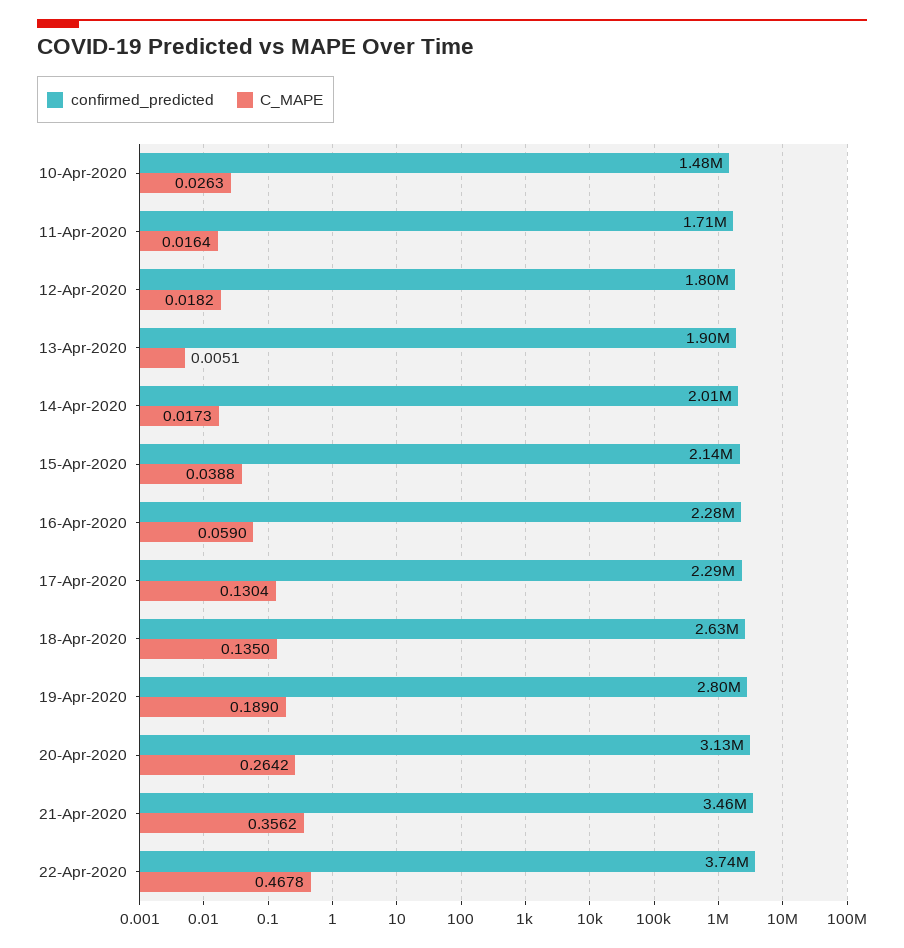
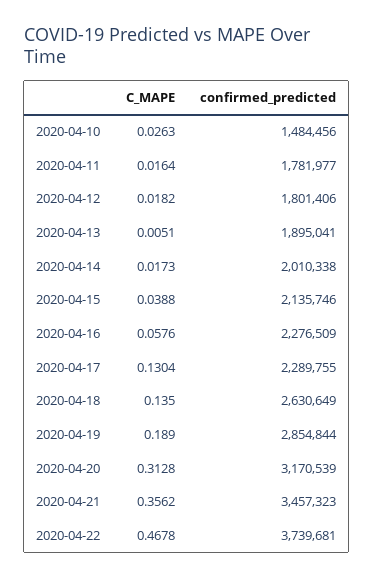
confirmed_predicted, 11-Apr-2020: 1710000 -> 1781977
C_MAPE, 16-Apr-2020: 0.059 -> 0.0576
confirmed_predicted, 19-Apr-2020: 2800000 -> 2854844
confirmed_predicted, 20-Apr-2020: 3130000 -> 3170539
C_MAPE, 20-Apr-2020: 0.2642 -> 0.3128

